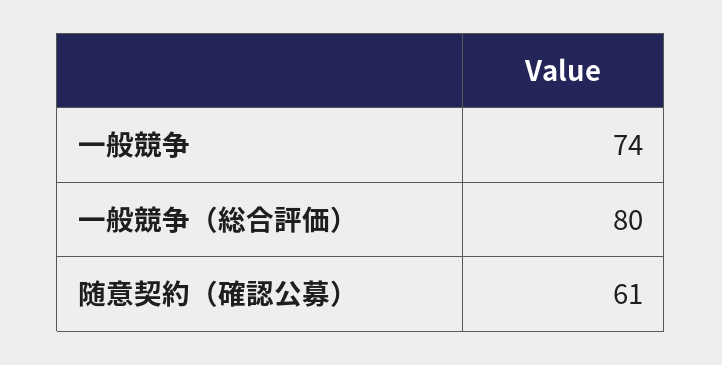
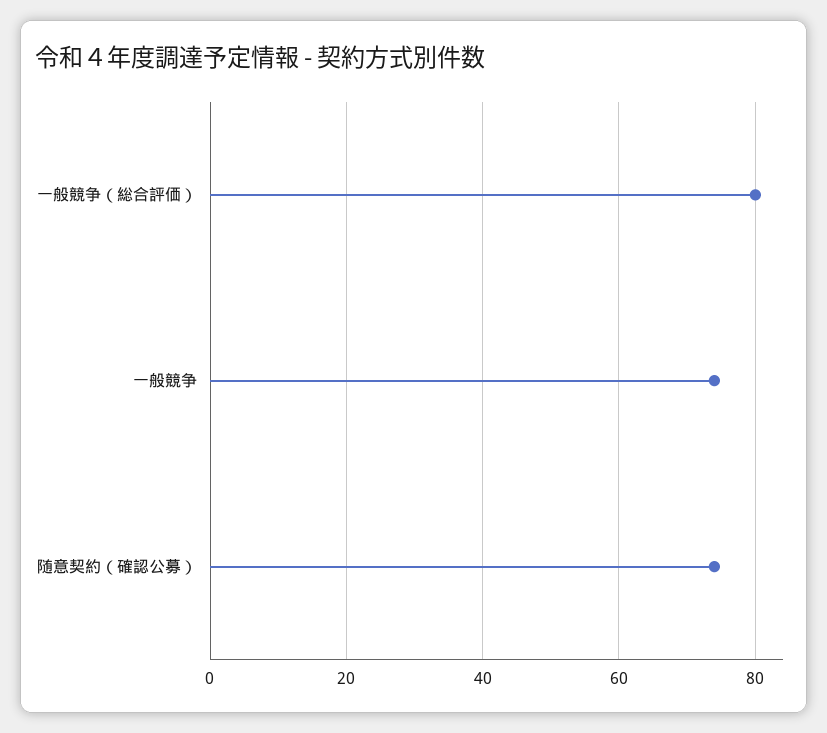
随意契約（確認公募）: 61 -> 75

